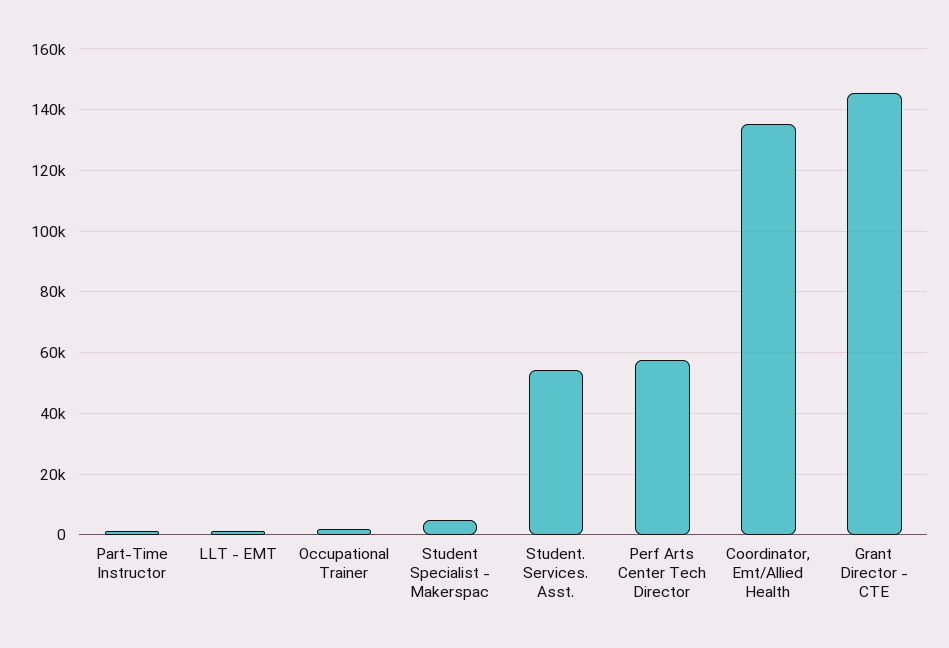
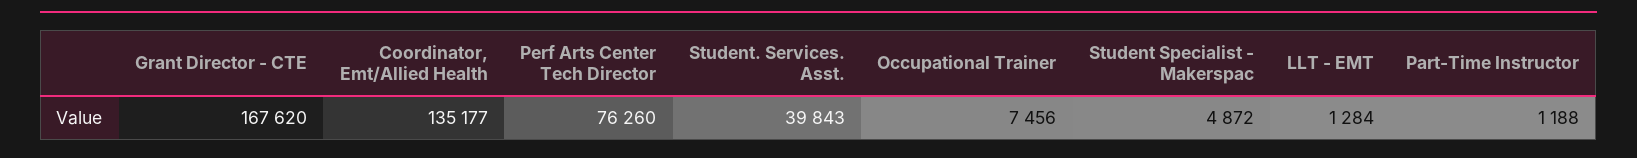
Occupational Trainer: 2000 -> 7456
Student. Services. Asst.: 54000 -> 39843
Perf Arts Center Tech Director: 58000 -> 76260
Grant Director - CTE: 146000 -> 167620

